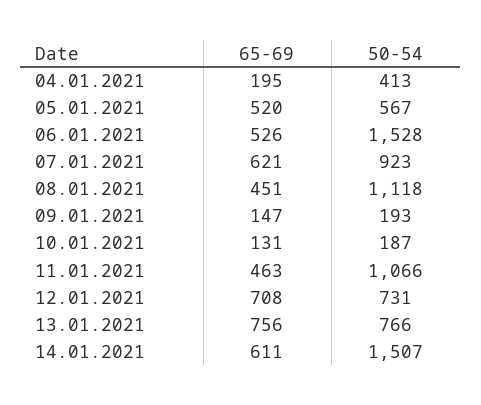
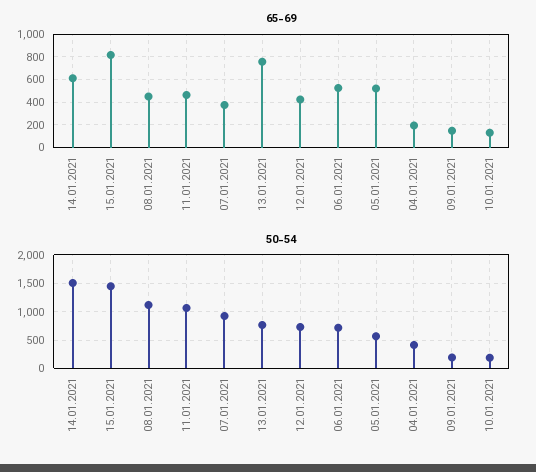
50-54, 06.01.2021: 1528 -> 750
65-69, 07.01.2021: 621 -> 400
65-69, 12.01.2021: 708 -> 400
65-69, 15.01.2021: none -> 800
50-54, 15.01.2021: none -> 1500

